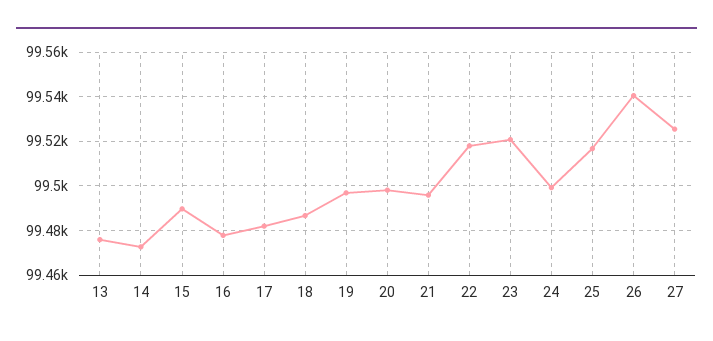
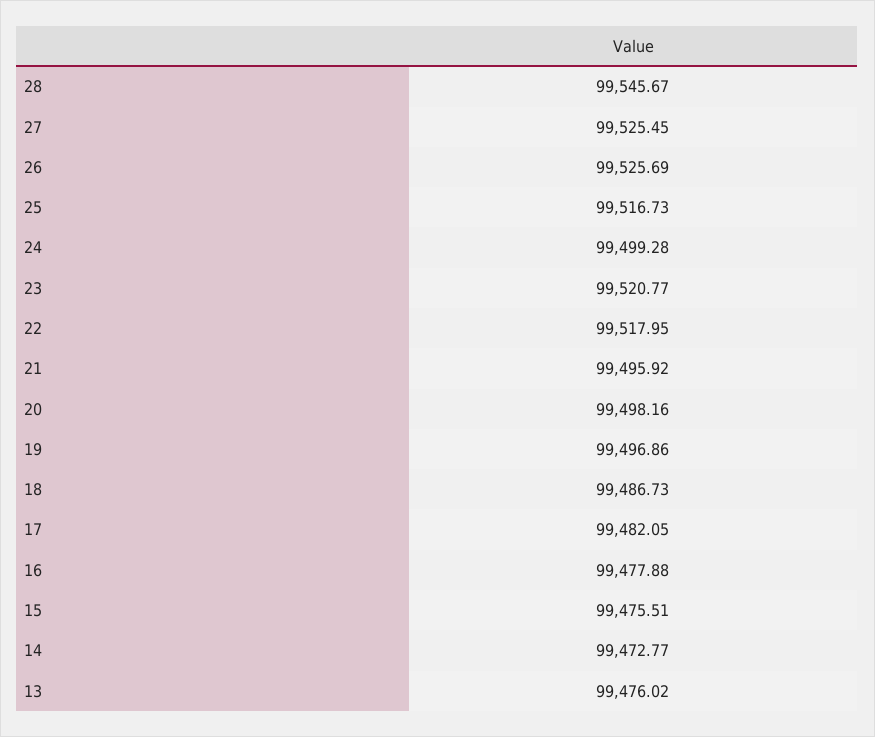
15: 99490 -> 99475.51
26: 99540 -> 99525.69
28: none -> 99545.67

